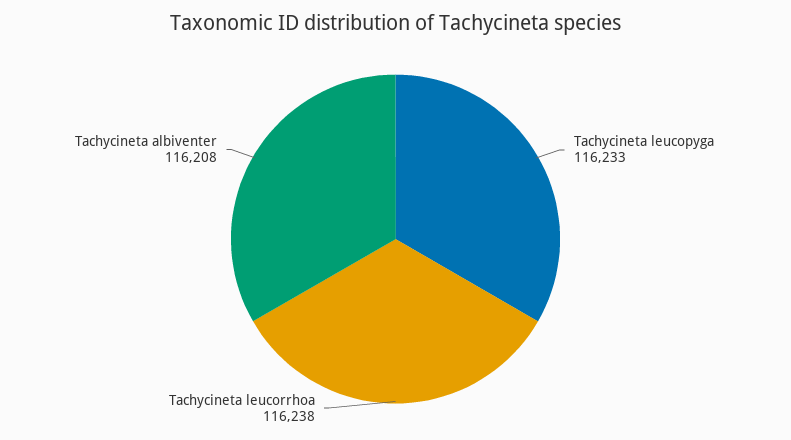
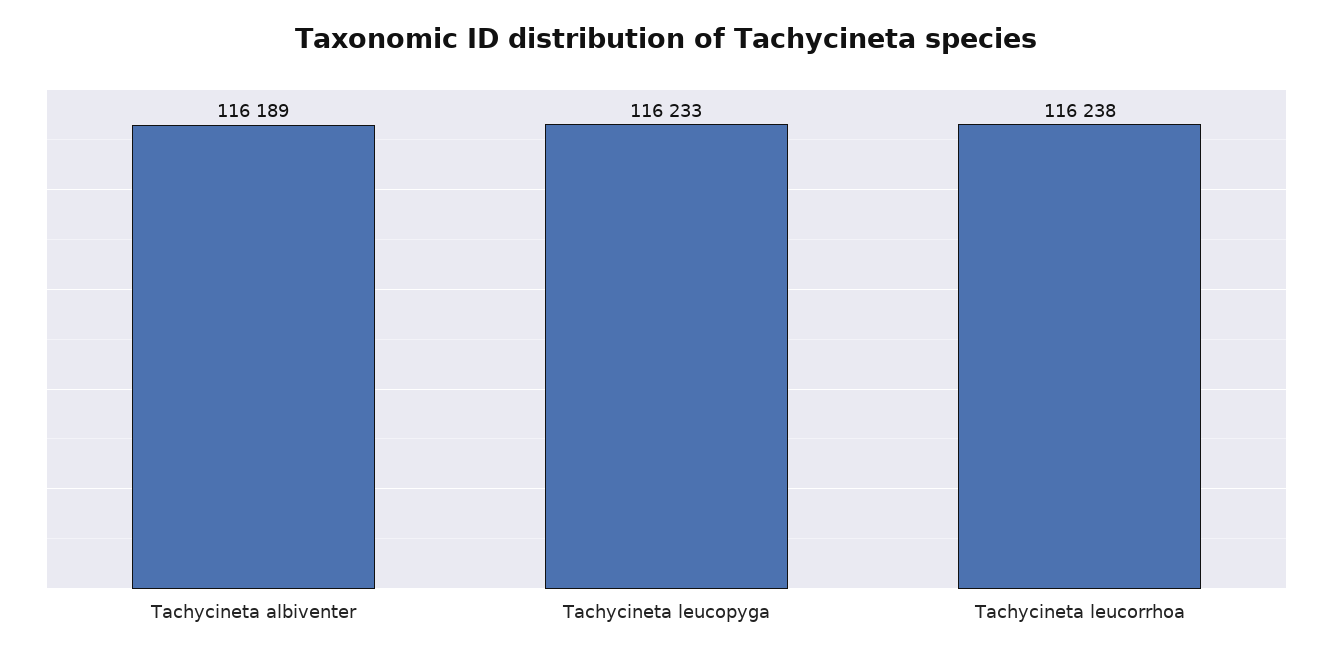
Tachycineta albiventer: 116208 -> 116189

